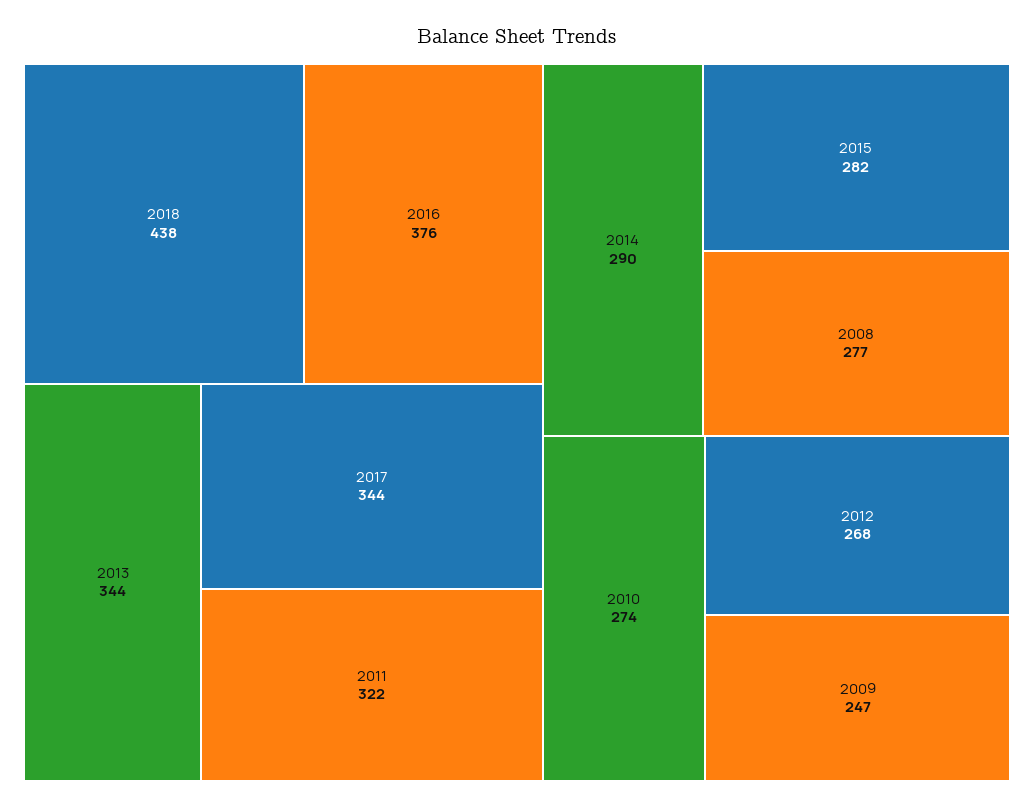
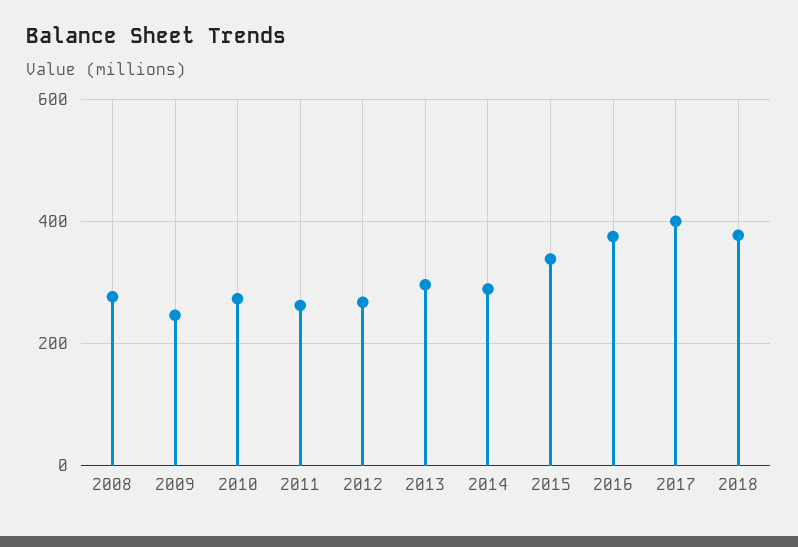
2018: 438 -> 380
2013: 344 -> 300
2017: 344 -> 400
2011: 322 -> 260
2015: 282 -> 340

